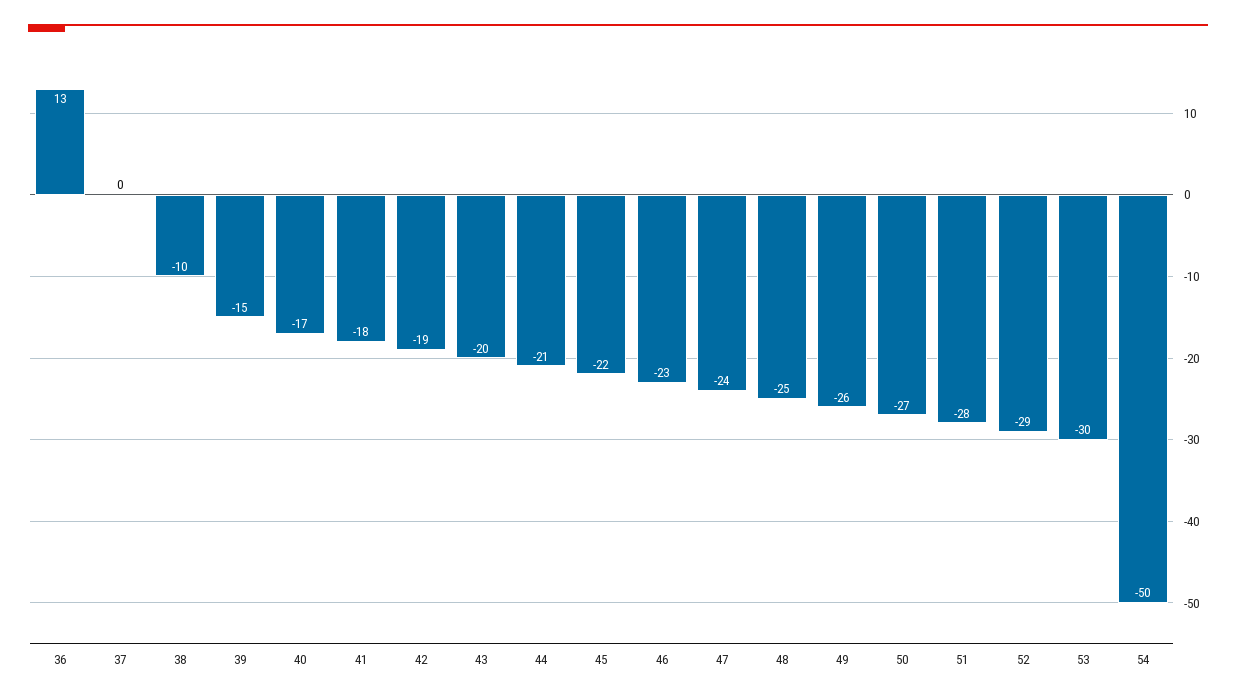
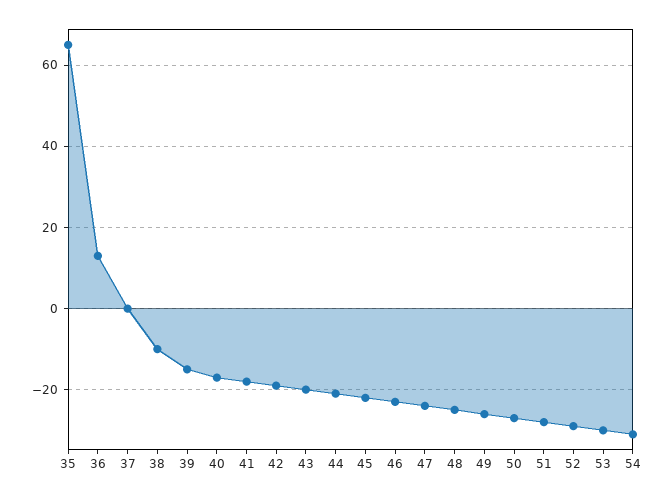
54: -50 -> -30
35: none -> 65

